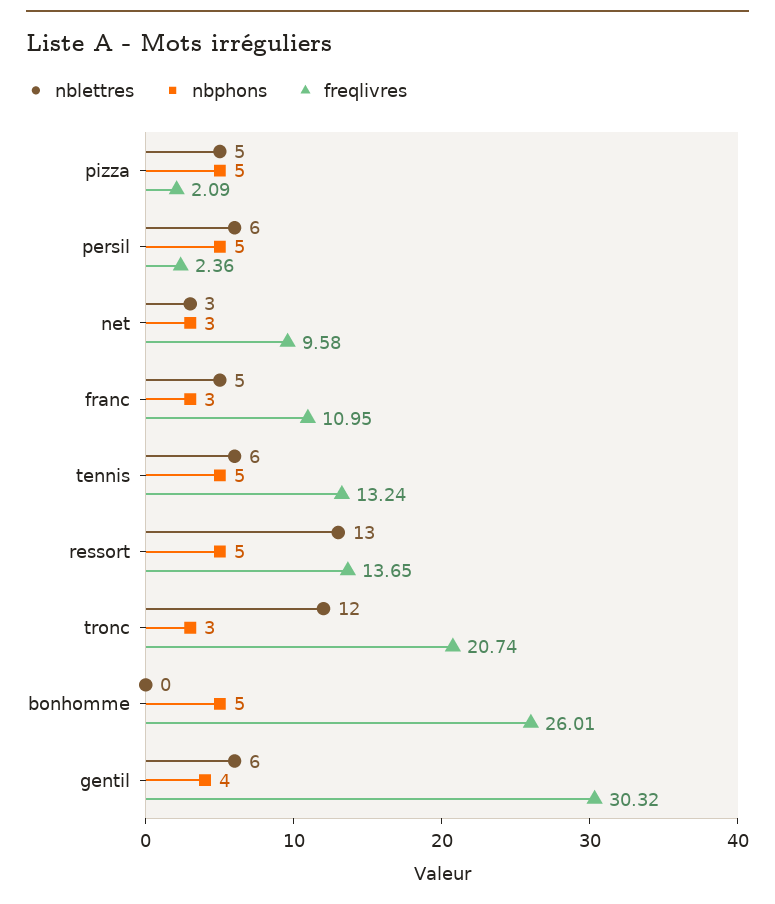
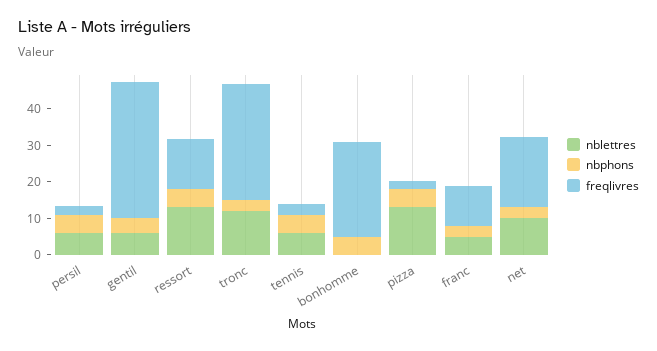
nblettres, pizza: 5 -> 12.5
nblettres, net: 3 -> 10
freqlivres, net: 9.58 -> 20
freqlivres, tennis: 13.24 -> 2.5
freqlivres, tronc: 20.74 -> 32.5
freqlivres, gentil: 30.32 -> 37.5

